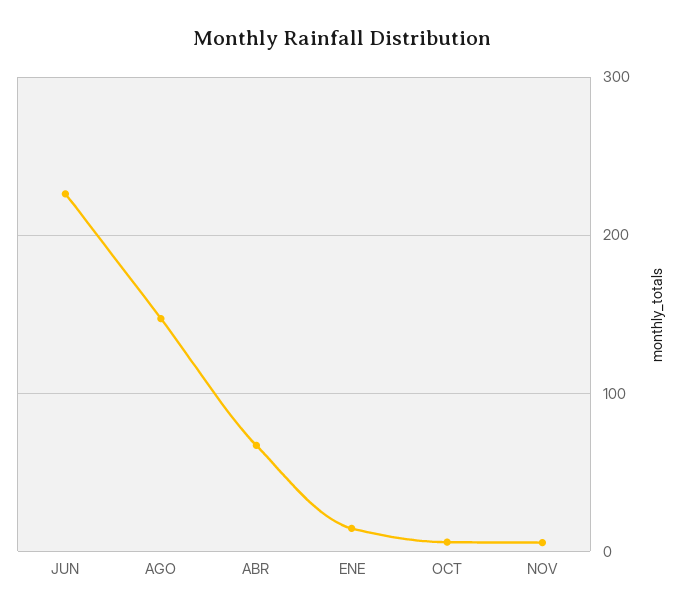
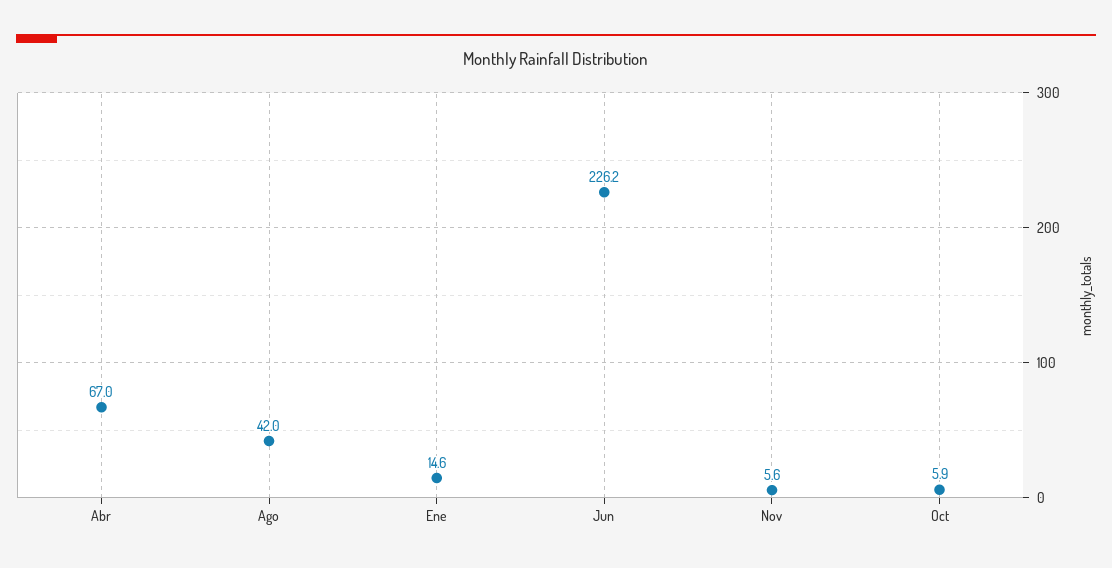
AGO: 150 -> 42

